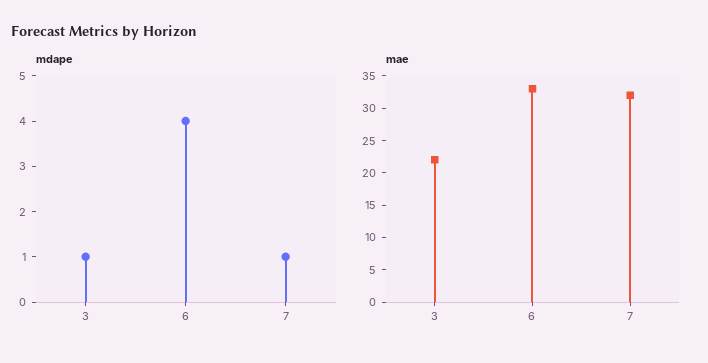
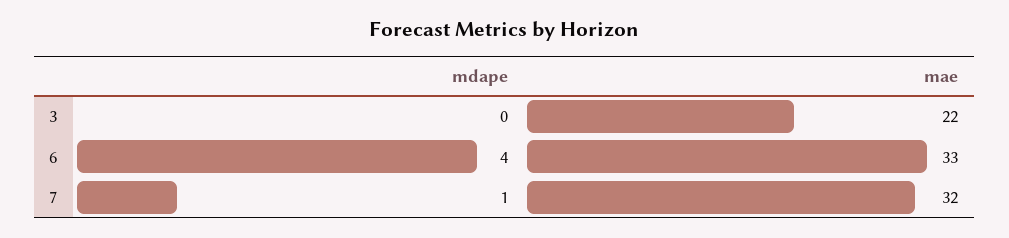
mdape, 3: 1 -> 0

